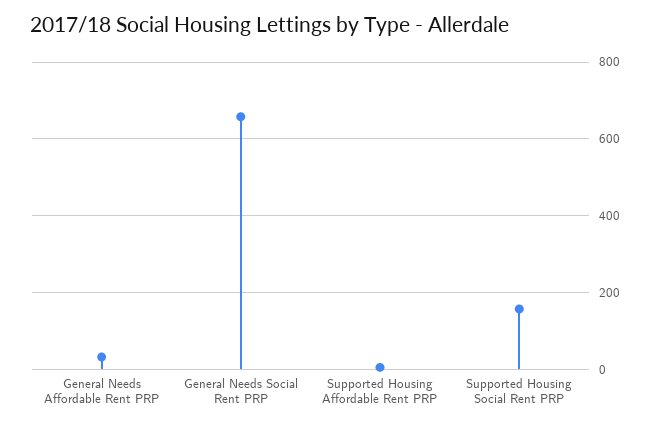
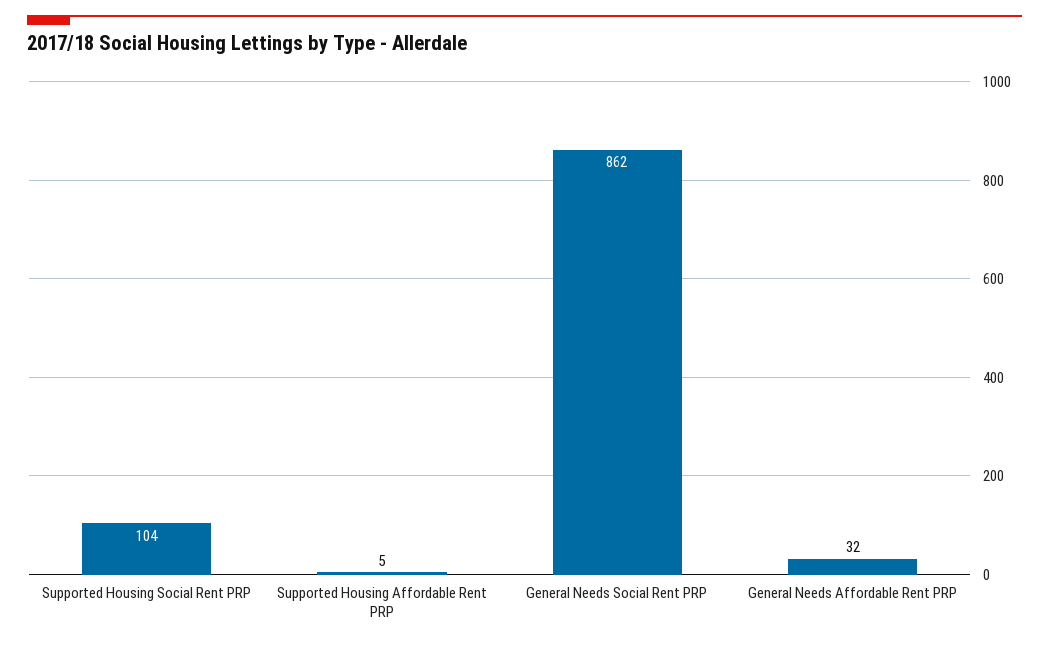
General Needs Social Rent PRP: 660 -> 862
Supported Housing Social Rent PRP: 160 -> 104

